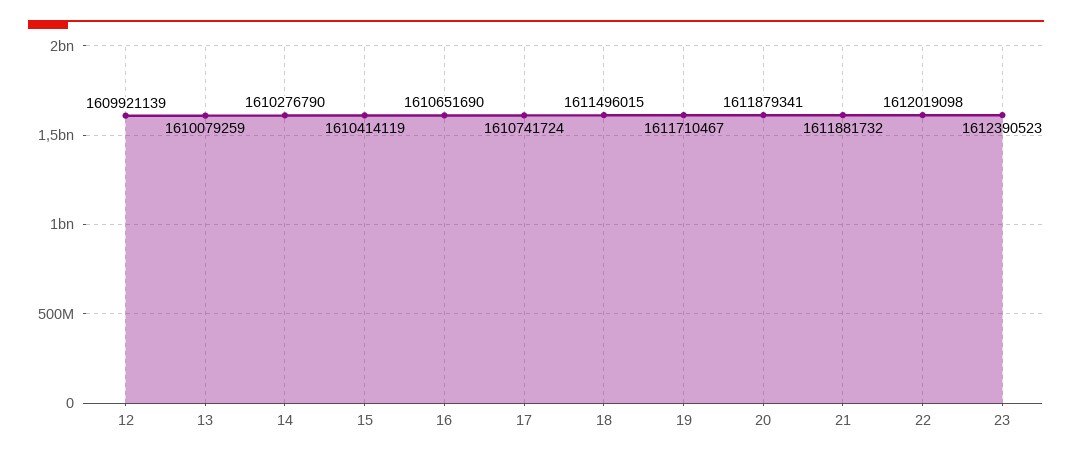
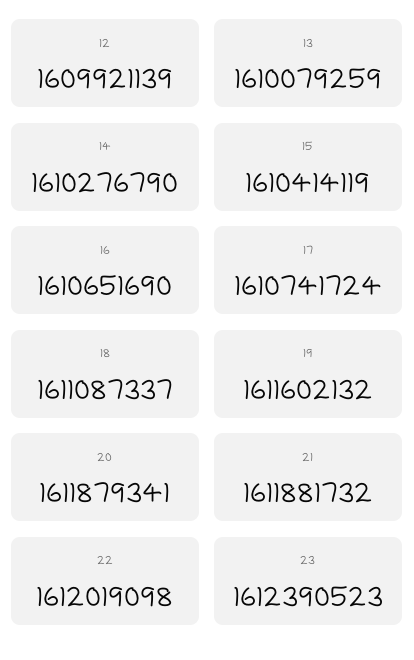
18: 1611496015 -> 1611087337
19: 1611710467 -> 1611602132

